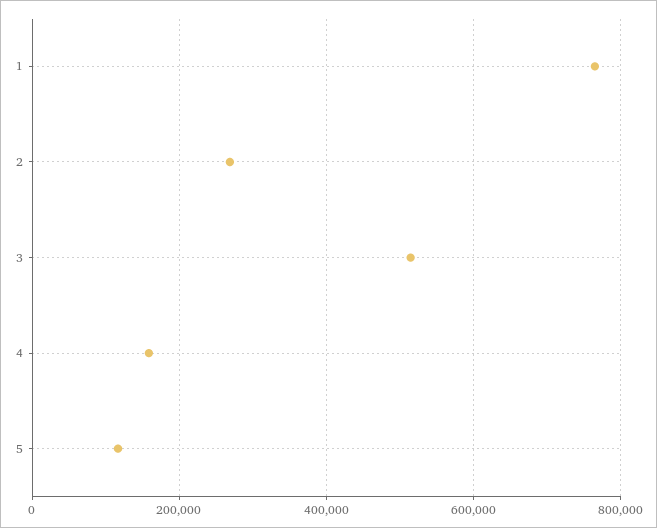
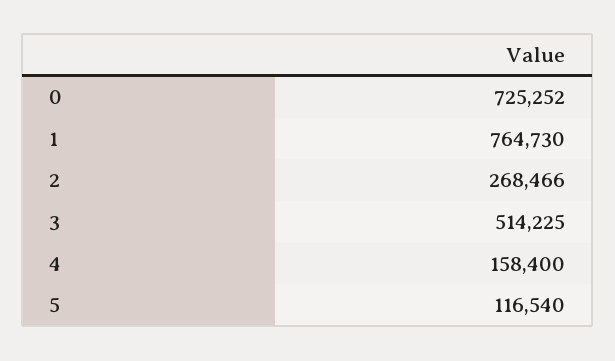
0: none -> 725252

